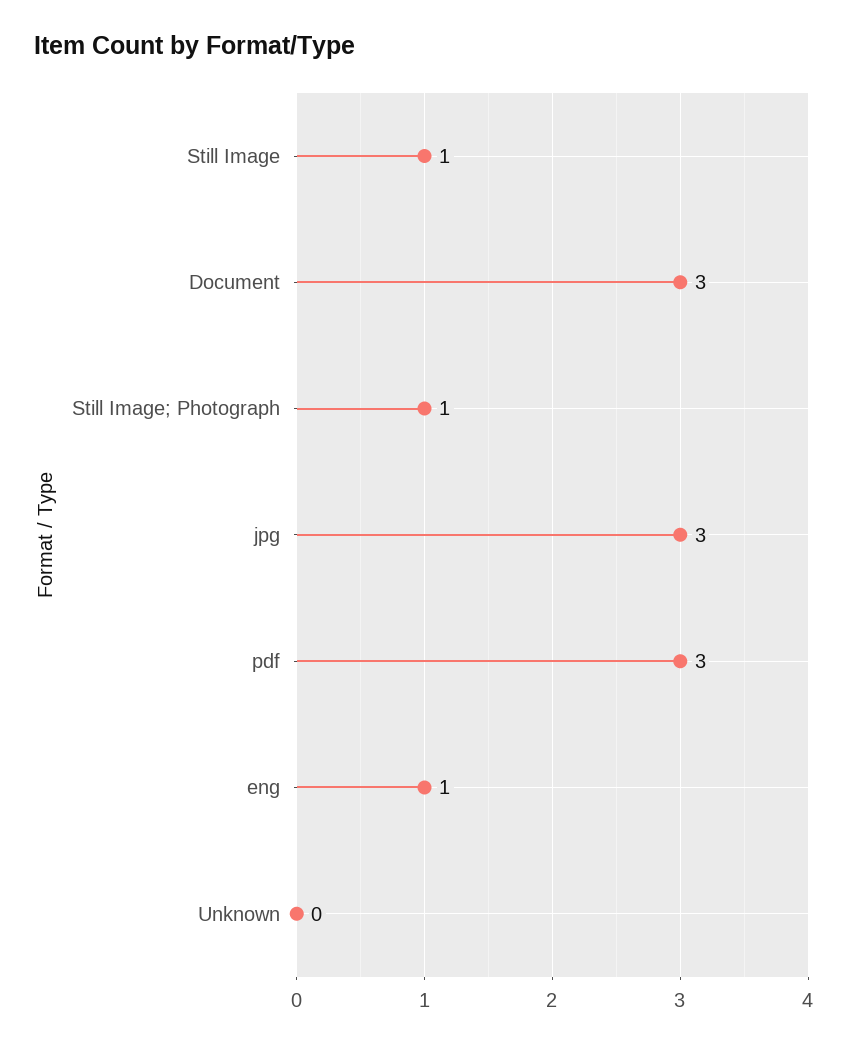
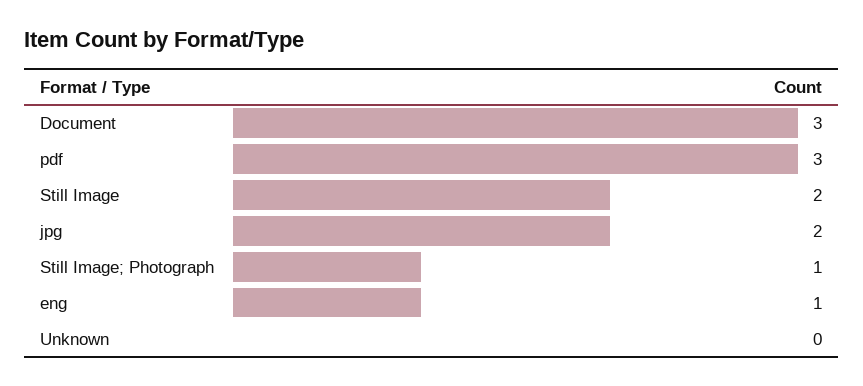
Still Image: 1 -> 2
jpg: 3 -> 2

